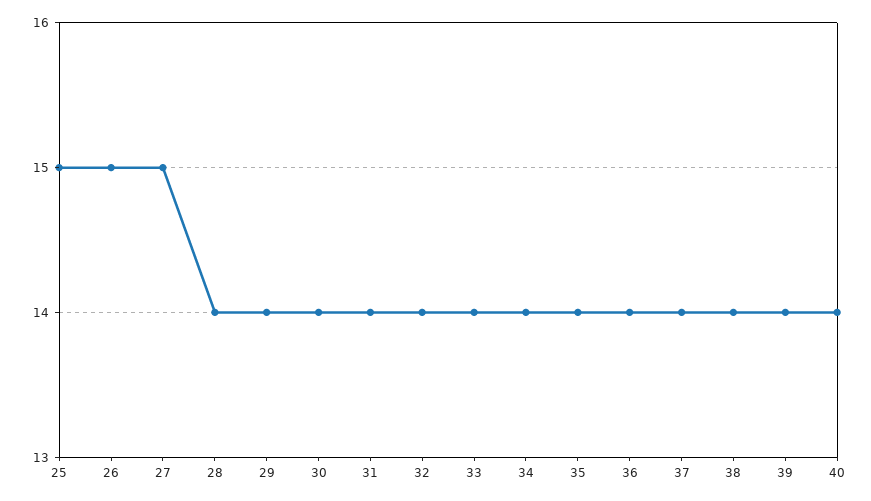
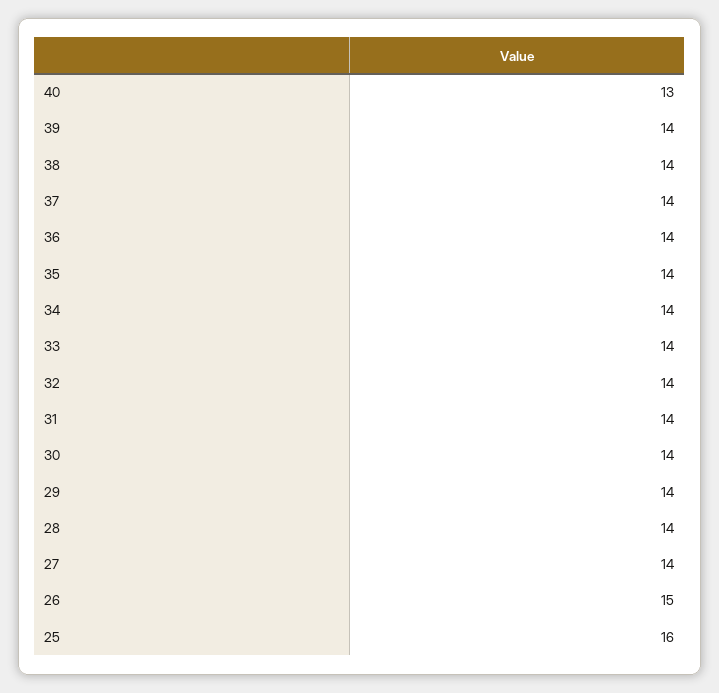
25: 15 -> 16
27: 15 -> 14
40: 14 -> 13

